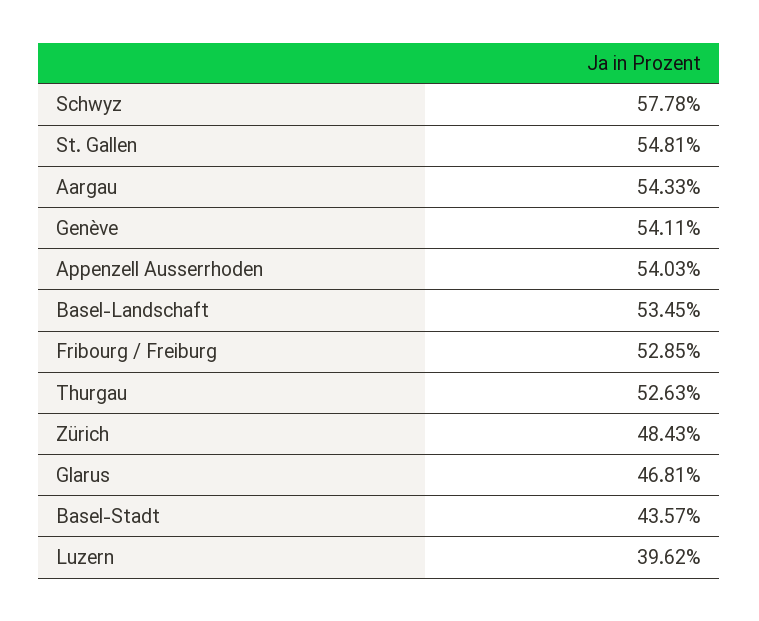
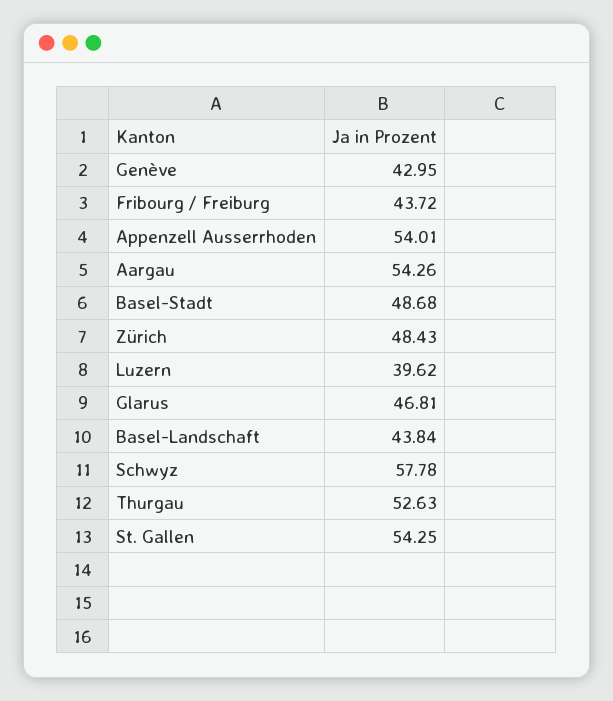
St. Gallen: 54.81 -> 54.25
Aargau: 54.33 -> 54.26
Genève: 54.11 -> 42.95
Appenzell Ausserrhoden: 54.03 -> 54.01
Basel-Landschaft: 53.45 -> 43.84
Fribourg / Freiburg: 52.85 -> 43.72
Basel-Stadt: 43.57 -> 48.68

